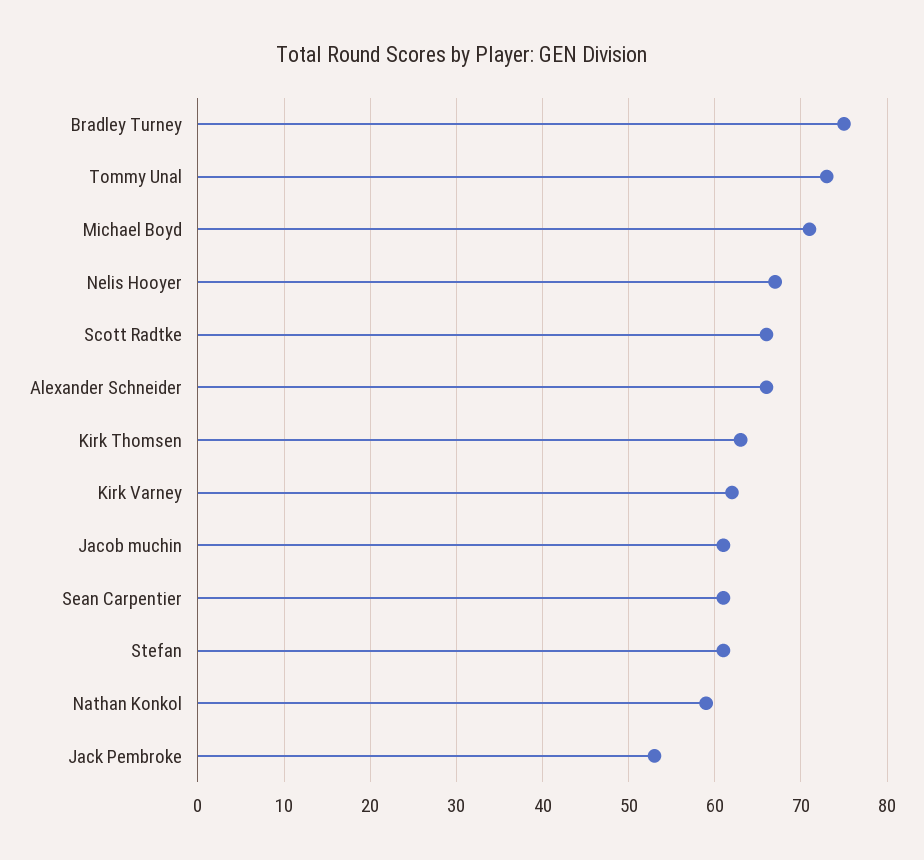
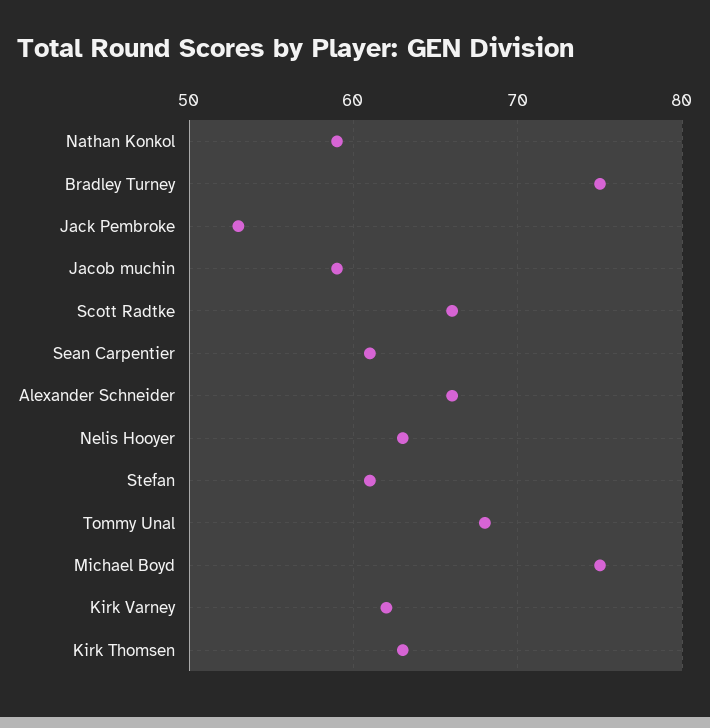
Tommy Unal: 73 -> 68
Michael Boyd: 71 -> 75
Nelis Hooyer: 67 -> 63
Jacob muchin: 61 -> 59

